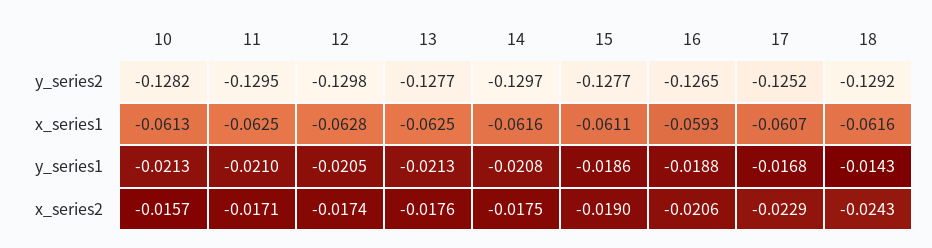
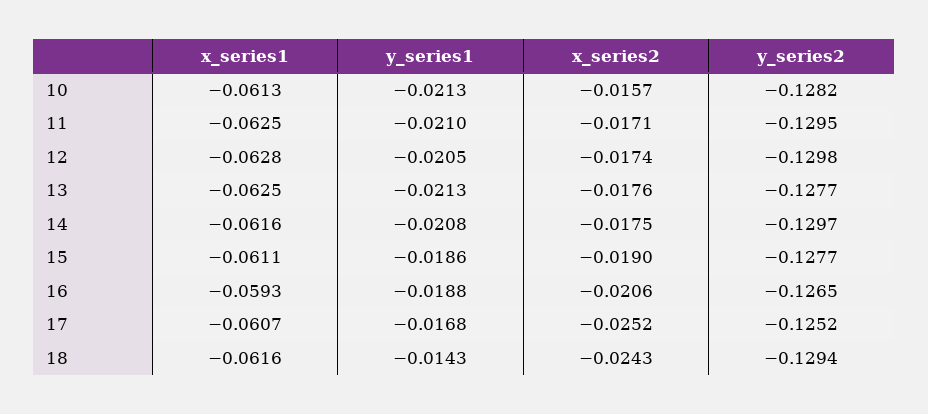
18, y_series2: -0.1292 -> -0.1294
17, x_series2: -0.0229 -> -0.0252

